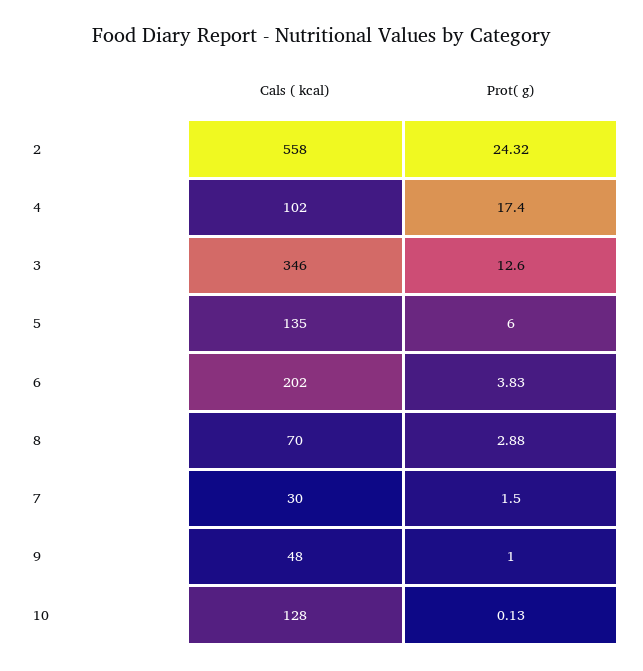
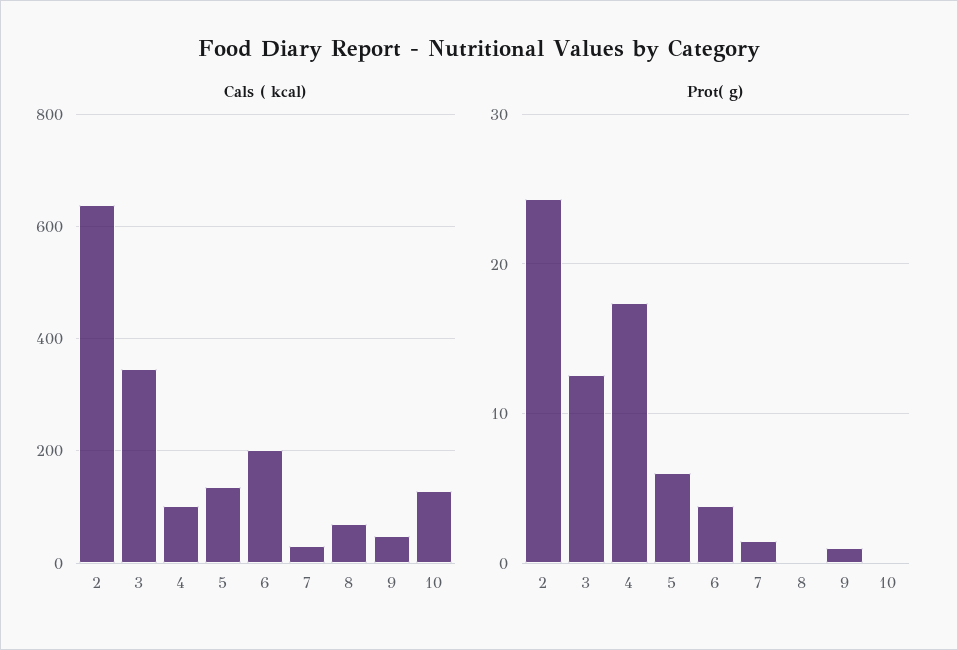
Cals ( kcal), 2: 558 -> 640
Prot( g), 8: 2.88 -> 0

